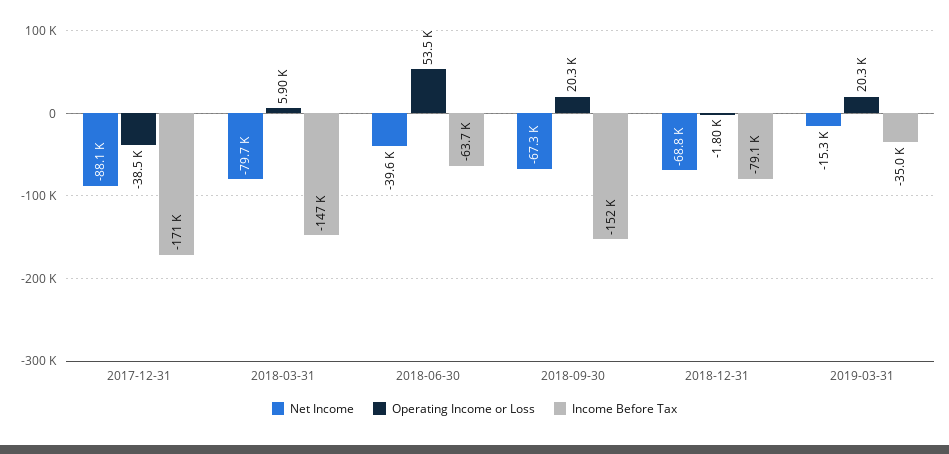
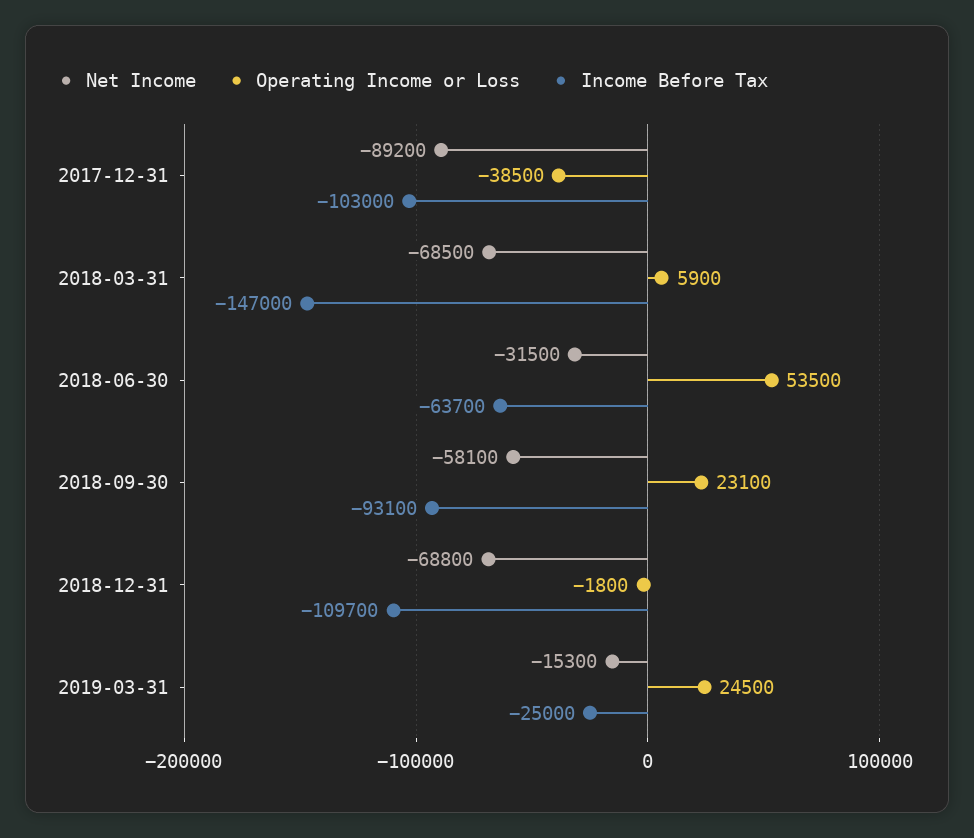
Net Income, 2017-12-31: -88100 -> -89200
Income Before Tax, 2017-12-31: -171000 -> -103000
Net Income, 2018-03-31: -79700 -> -68500
Net Income, 2018-06-30: -39600 -> -31500
Net Income, 2018-09-30: -67300 -> -58100
Operating Income or Loss, 2018-09-30: 20300 -> 23100
Income Before Tax, 2018-09-30: -152000 -> -93100
Income Before Tax, 2018-12-31: -79100 -> -109700
Operating Income or Loss, 2019-03-31: 20300 -> 24500
Income Before Tax, 2019-03-31: -35000 -> -25000

